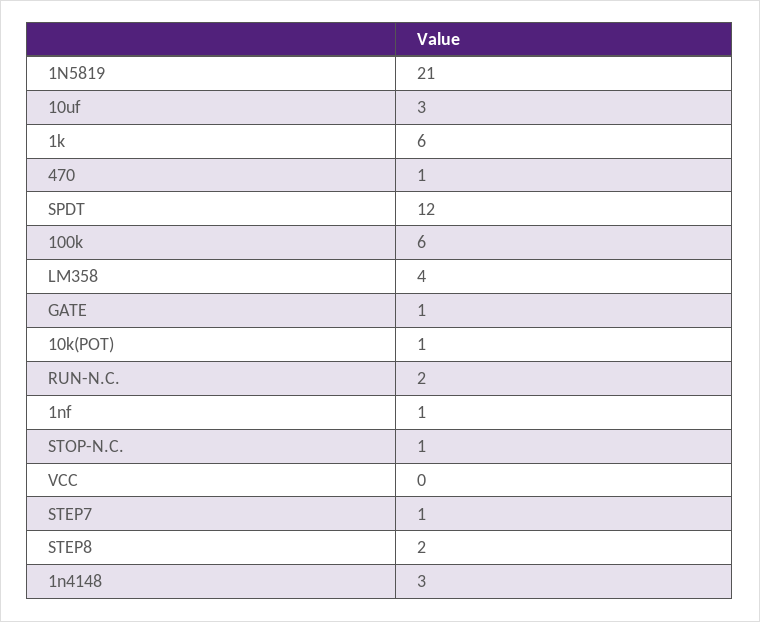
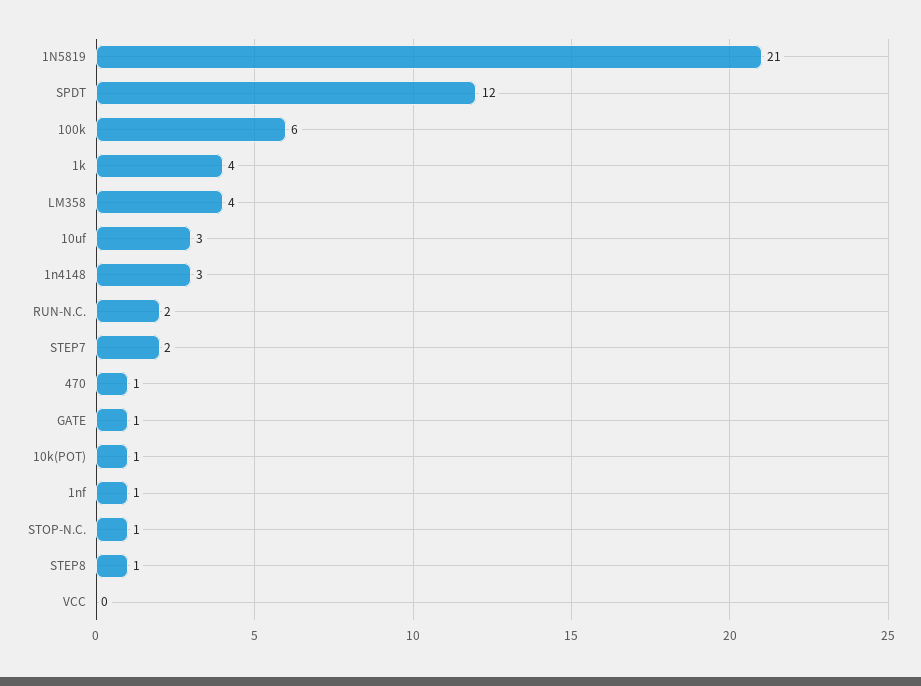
1k: 6 -> 4
STEP7: 1 -> 2
STEP8: 2 -> 1

